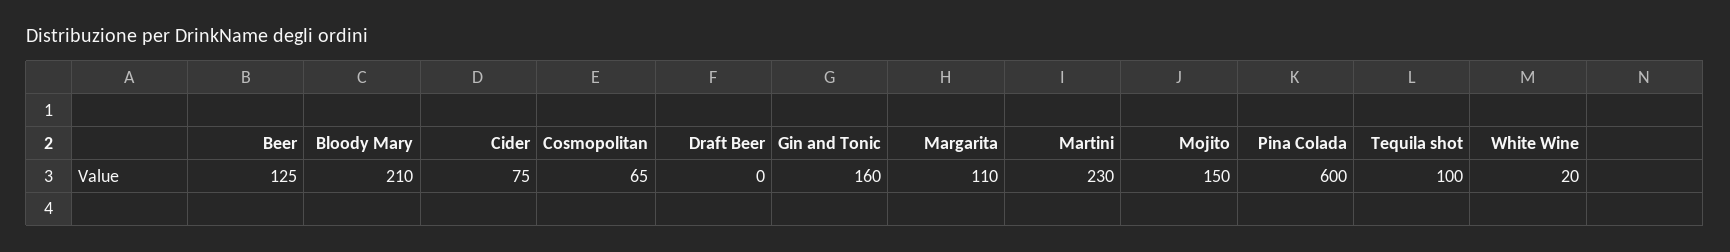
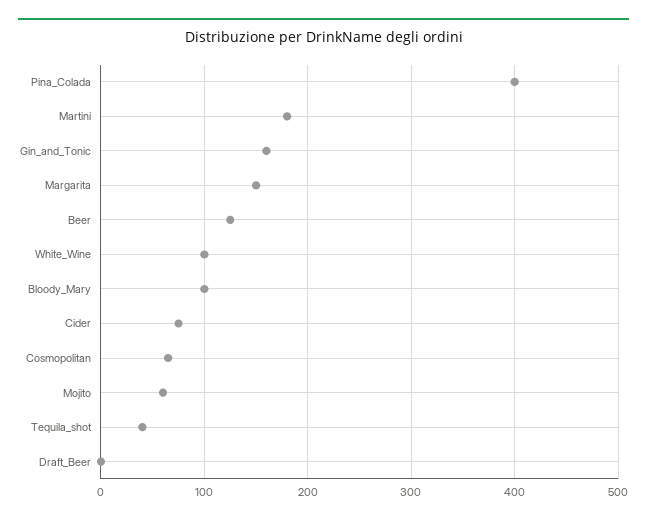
Bloody Mary: 210 -> 100
Margarita: 110 -> 150
Martini: 230 -> 180
Mojito: 150 -> 60
Pina Colada: 600 -> 400
Tequila shot: 100 -> 40
White Wine: 20 -> 100

